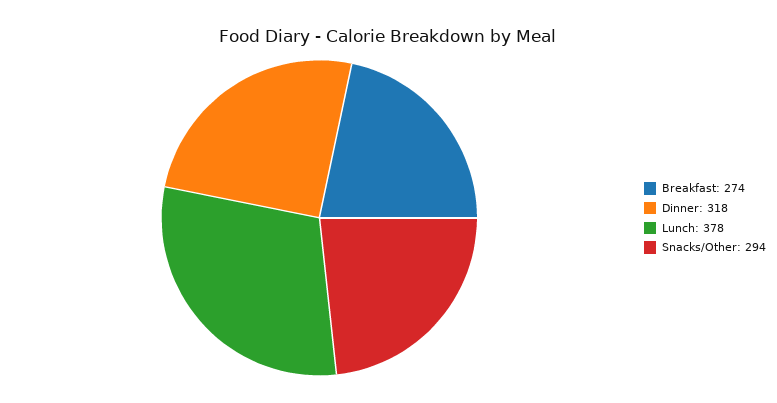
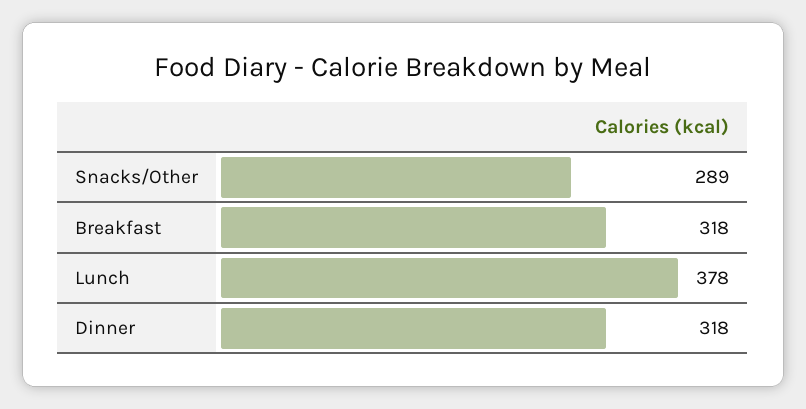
Breakfast: 274 -> 318
Snacks/Other: 294 -> 289

